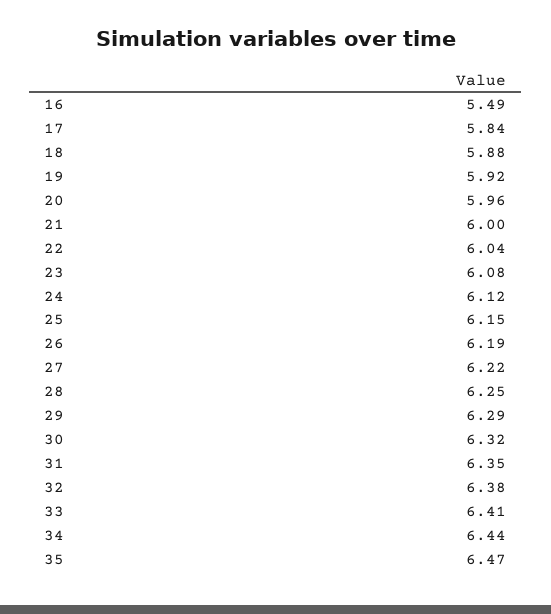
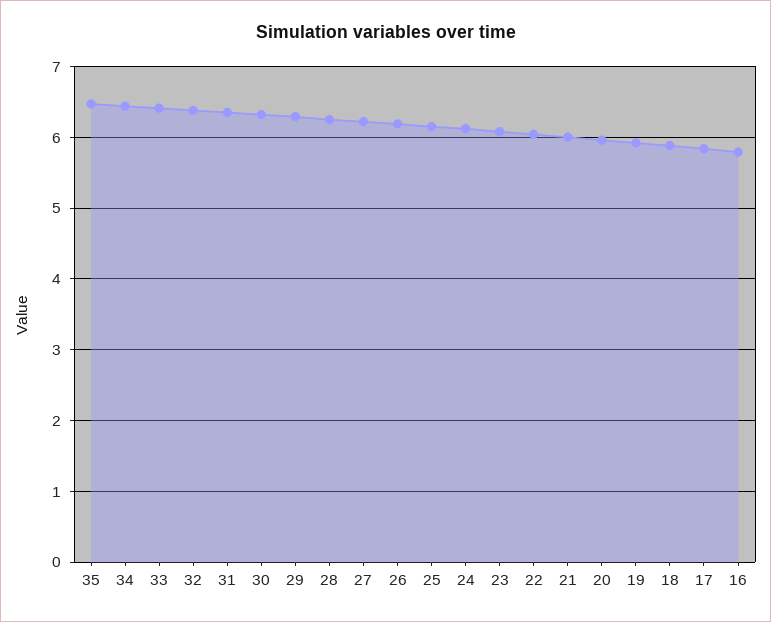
16: 5.49 -> 5.8

